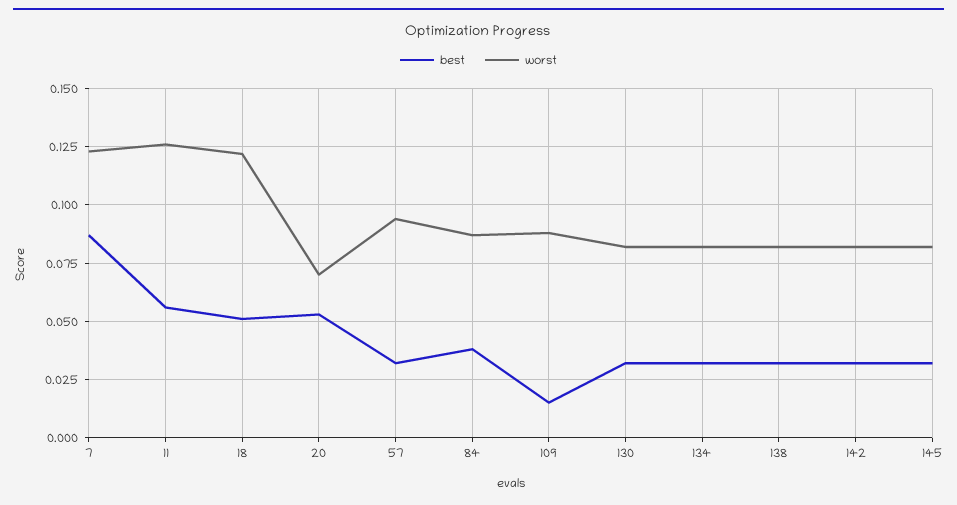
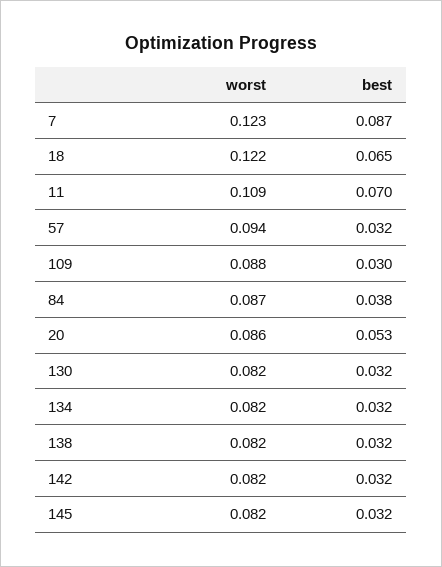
best, 11: 0.055 -> 0.07
worst, 11: 0.125 -> 0.109
best, 18: 0.05 -> 0.065
worst, 20: 0.07 -> 0.086
best, 109: 0.015 -> 0.03

